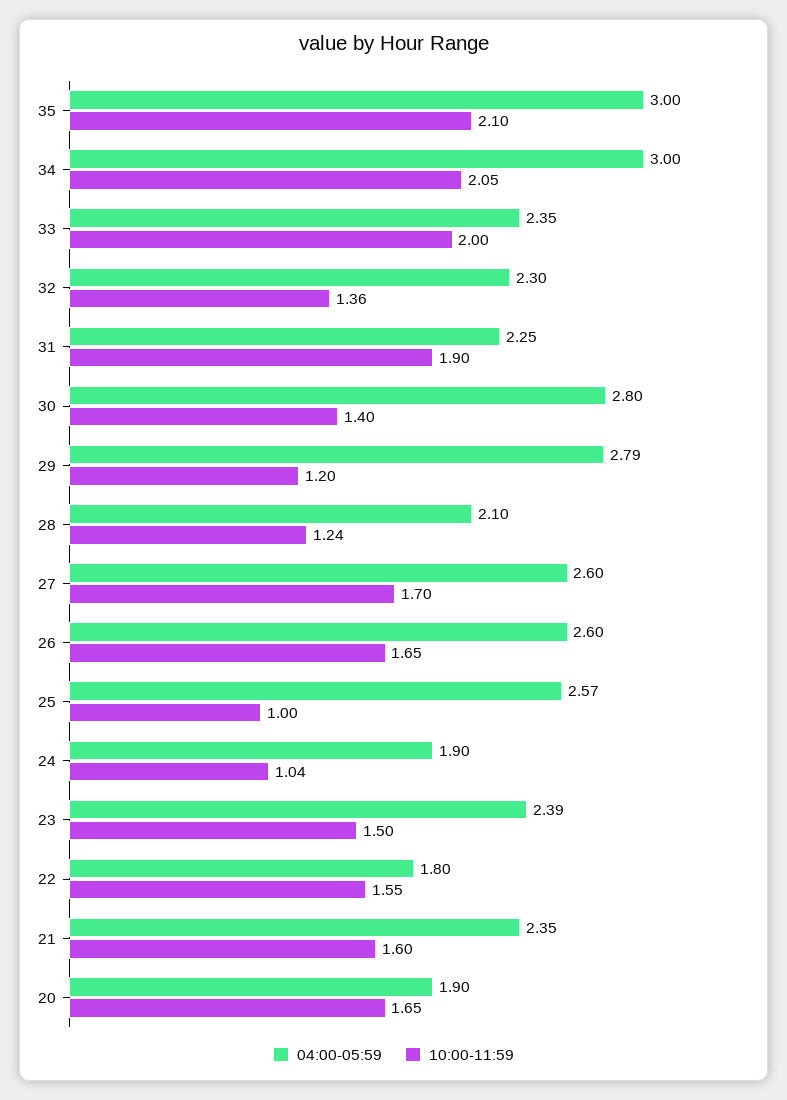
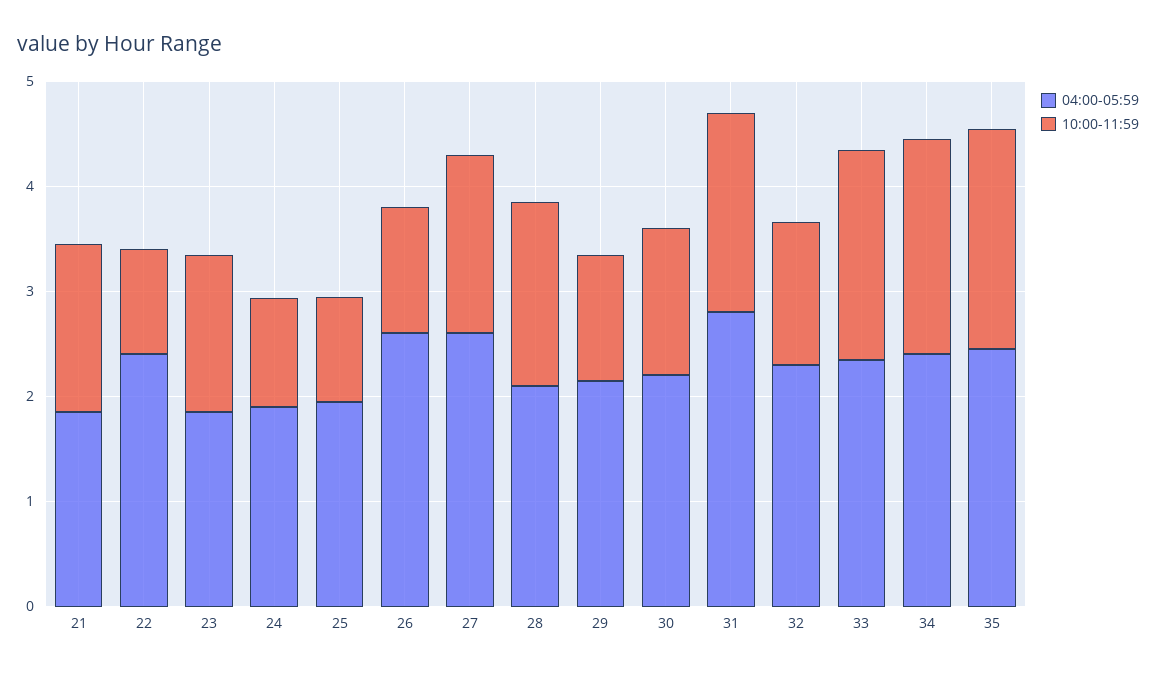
04:00-05:59, 35: 3 -> 2.4
04:00-05:59, 34: 3 -> 2.4
04:00-05:59, 31: 2.25 -> 2.8
04:00-05:59, 30: 2.8 -> 2.2
04:00-05:59, 29: 2.79 -> 2.2
10:00-11:59, 28: 1.24 -> 1.8
10:00-11:59, 26: 1.65 -> 1.2
04:00-05:59, 25: 2.57 -> 2
04:00-05:59, 23: 2.39 -> 1.8
04:00-05:59, 22: 1.8 -> 2.4
10:00-11:59, 22: 1.55 -> 1
04:00-05:59, 21: 2.35 -> 1.8
04:00-05:59, 20: 1.9 -> none
10:00-11:59, 20: 1.65 -> none

